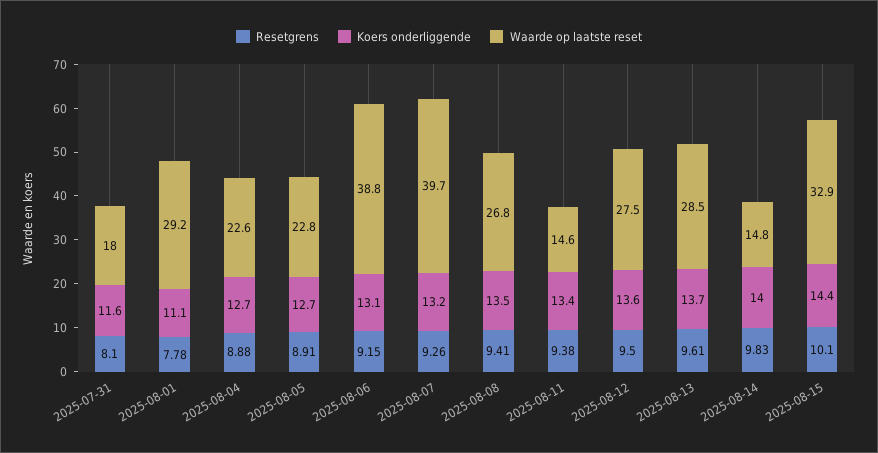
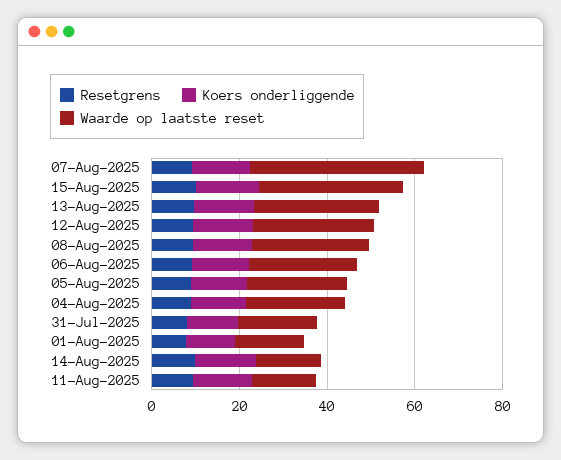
Waarde op laatste reset, 2025-08-01: 29.2 -> 15
Waarde op laatste reset, 2025-08-06: 38.8 -> 25

